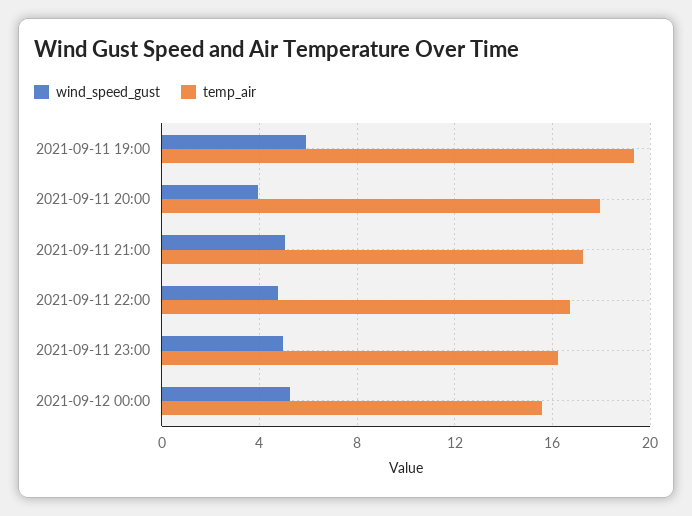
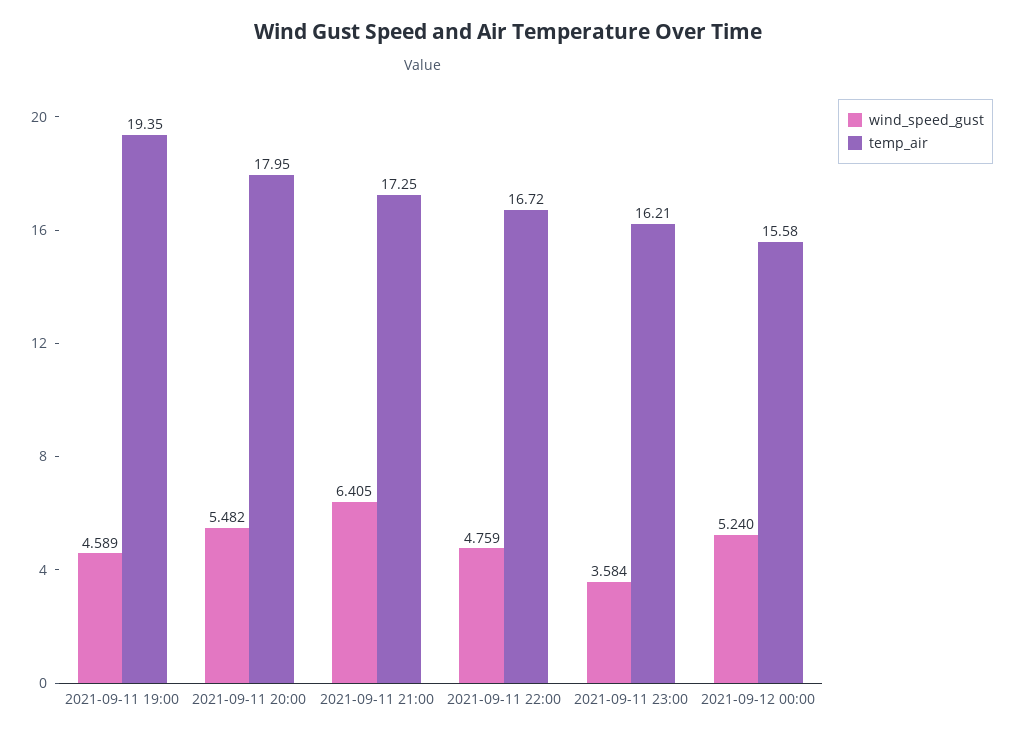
wind_speed_gust, 2021-09-11 19:00: 6 -> 4.589
wind_speed_gust, 2021-09-11 20:00: 4 -> 5.482
wind_speed_gust, 2021-09-11 21:00: 5 -> 6.405
wind_speed_gust, 2021-09-11 23:00: 5 -> 3.584

